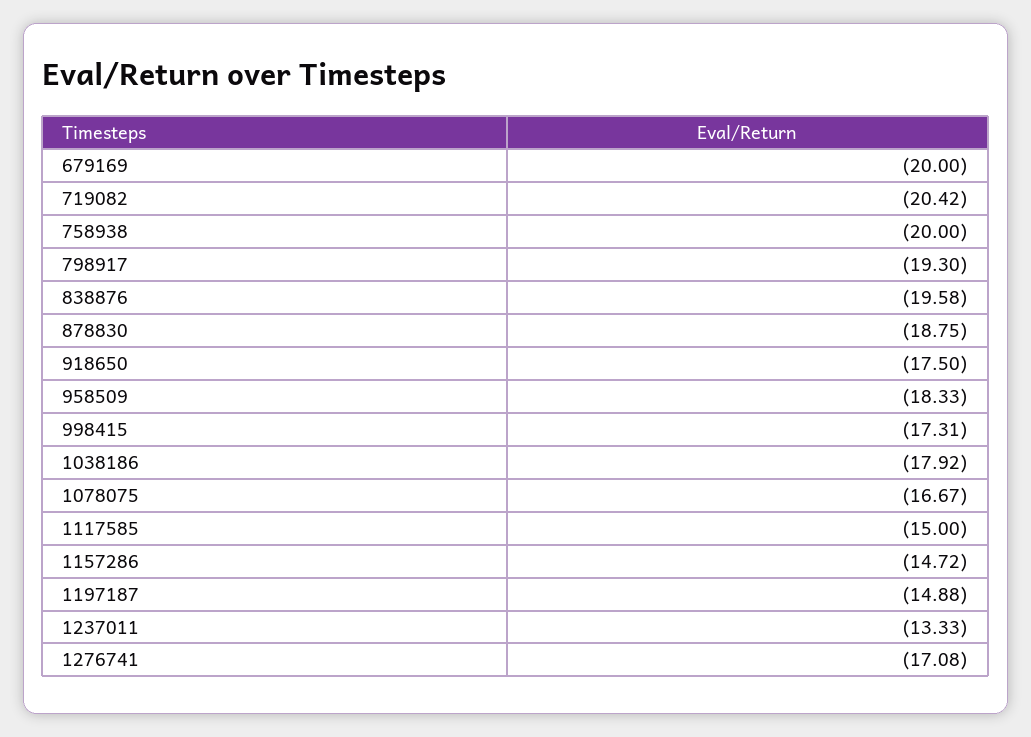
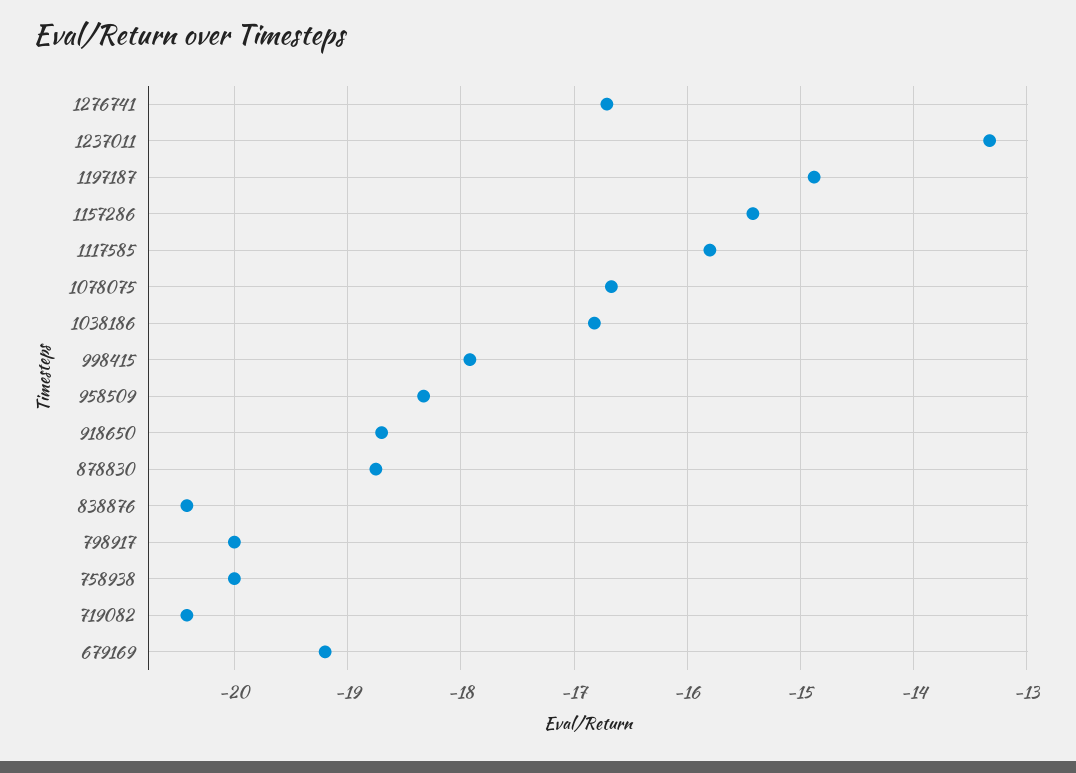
679169: -20 -> -19.2
798917: -19.3 -> -20
838876: -19.58 -> -20.4
918650: -17.5 -> -18.7
998415: -17.31 -> -17.9
1038186: -17.92 -> -16.8
1117585: -15 -> -15.8
1157286: -14.72 -> -15.4
1276741: -17.08 -> -16.7

